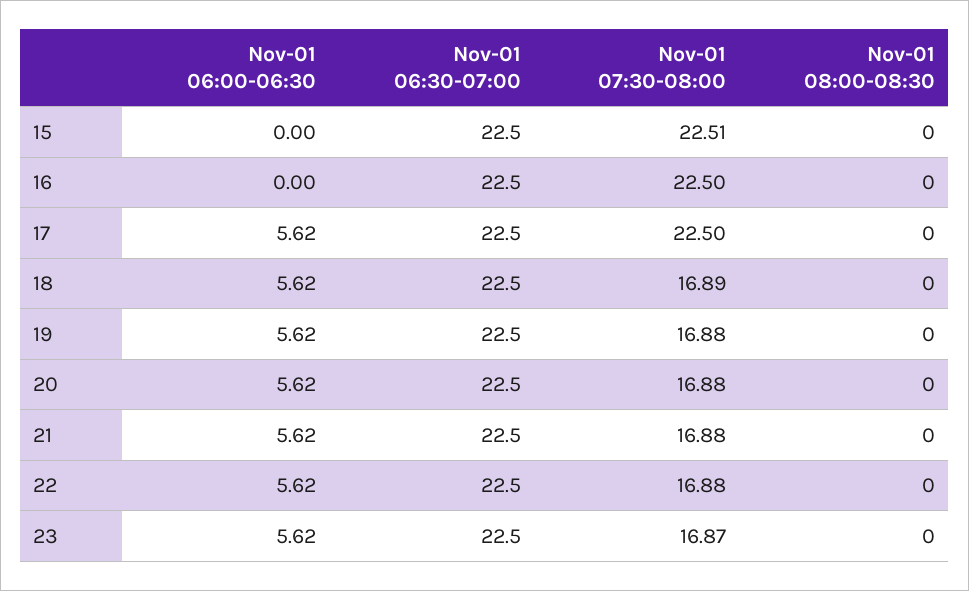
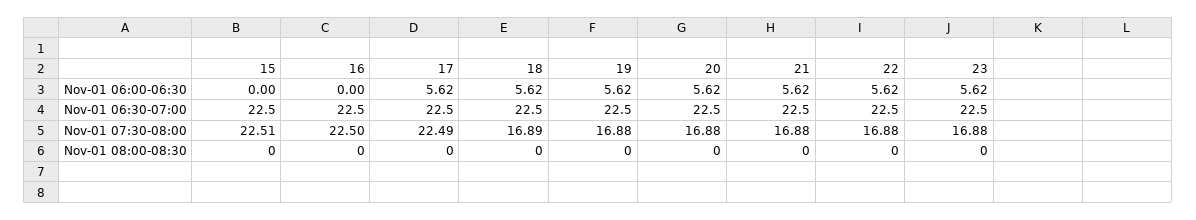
Nov-01 07:30-08:00, 17: 22.5 -> 22.49
Nov-01 07:30-08:00, 23: 16.87 -> 16.88

